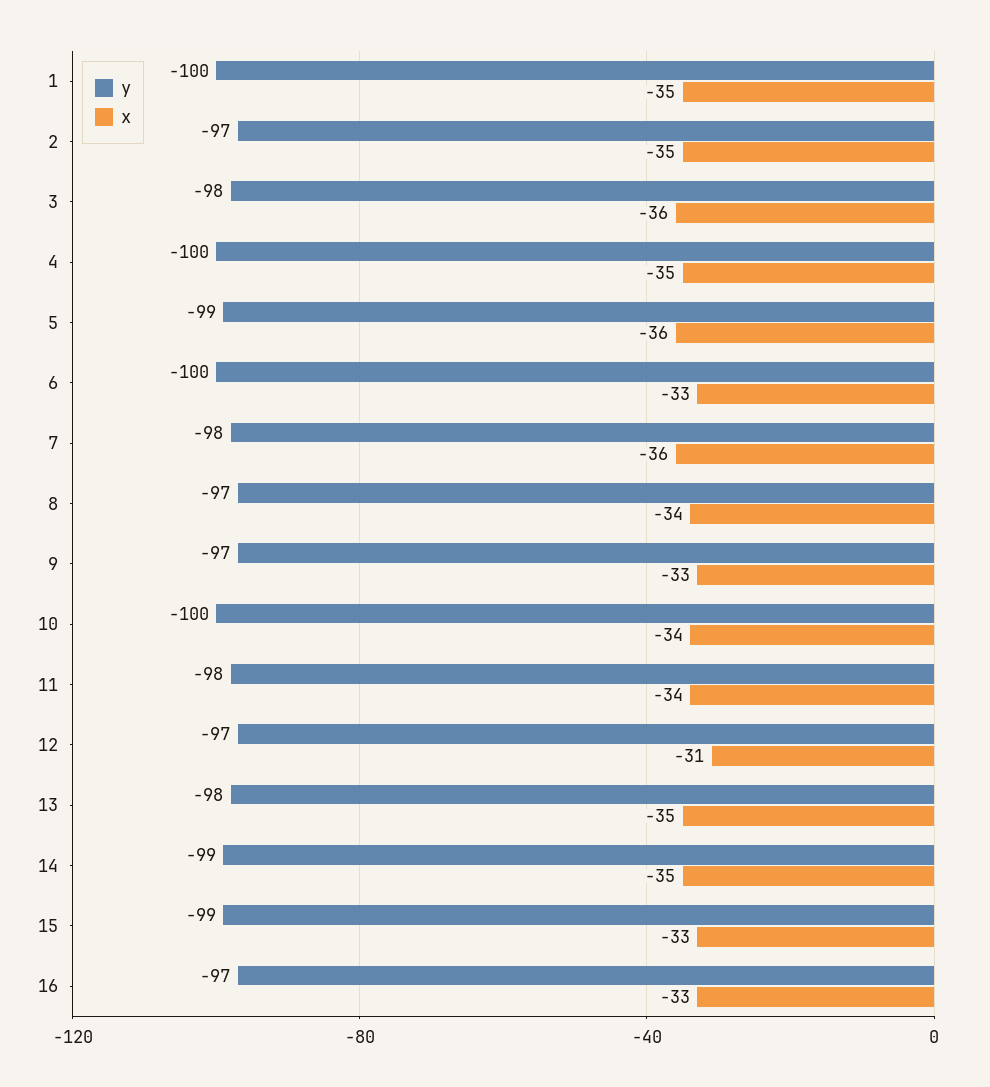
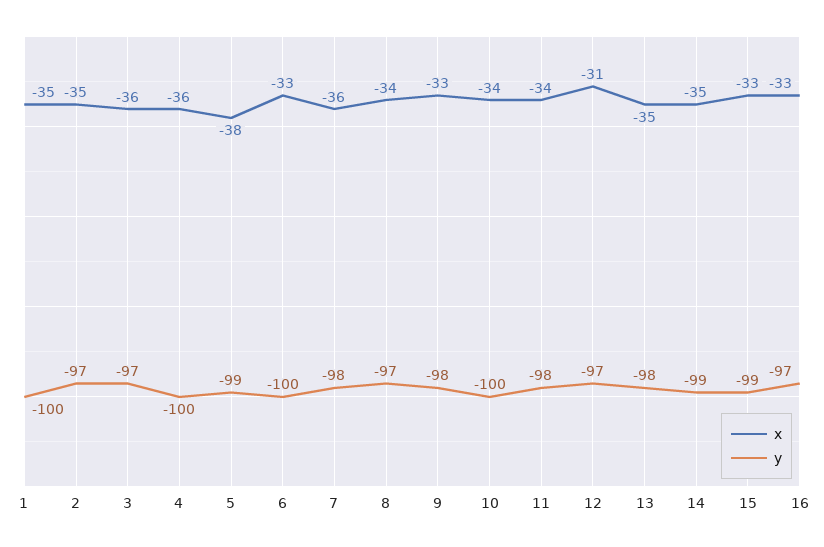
y, 3: -98 -> -97
x, 4: -35 -> -36
x, 5: -36 -> -38
y, 9: -97 -> -98

